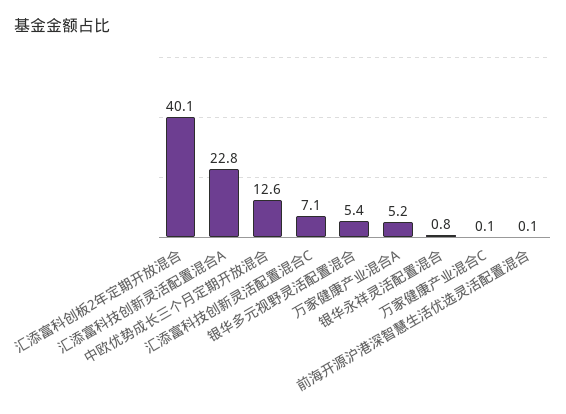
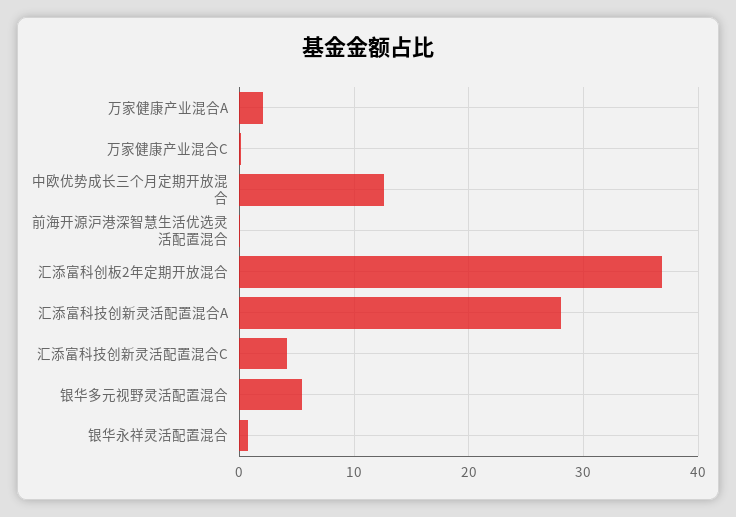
汇添富科创板2年定期开放混合: 40.1 -> 37
汇添富科技创新灵活配置混合A: 22.8 -> 28
汇添富科技创新灵活配置混合C: 7.1 -> 4
万家健康产业混合A: 5.2 -> 2

